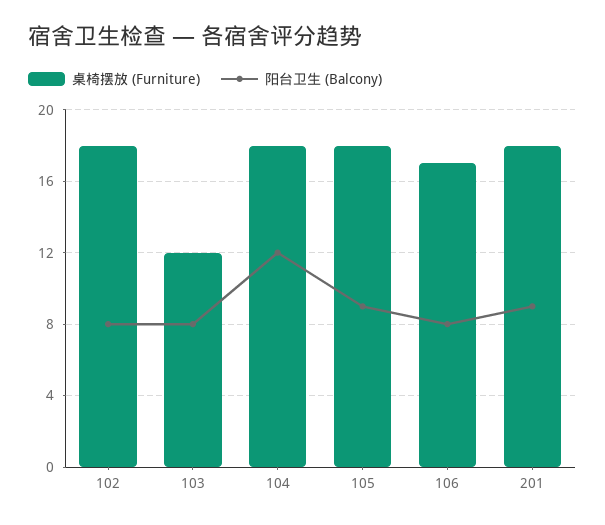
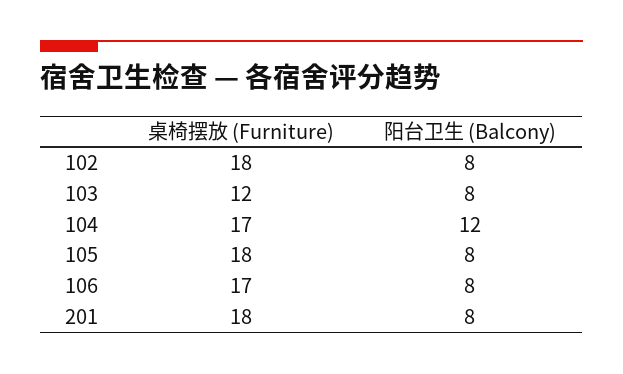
桌椅摆放 (Furniture), 104: 18 -> 17
阳台卫生 (Balcony), 105: 9 -> 8
阳台卫生 (Balcony), 201: 9 -> 8

